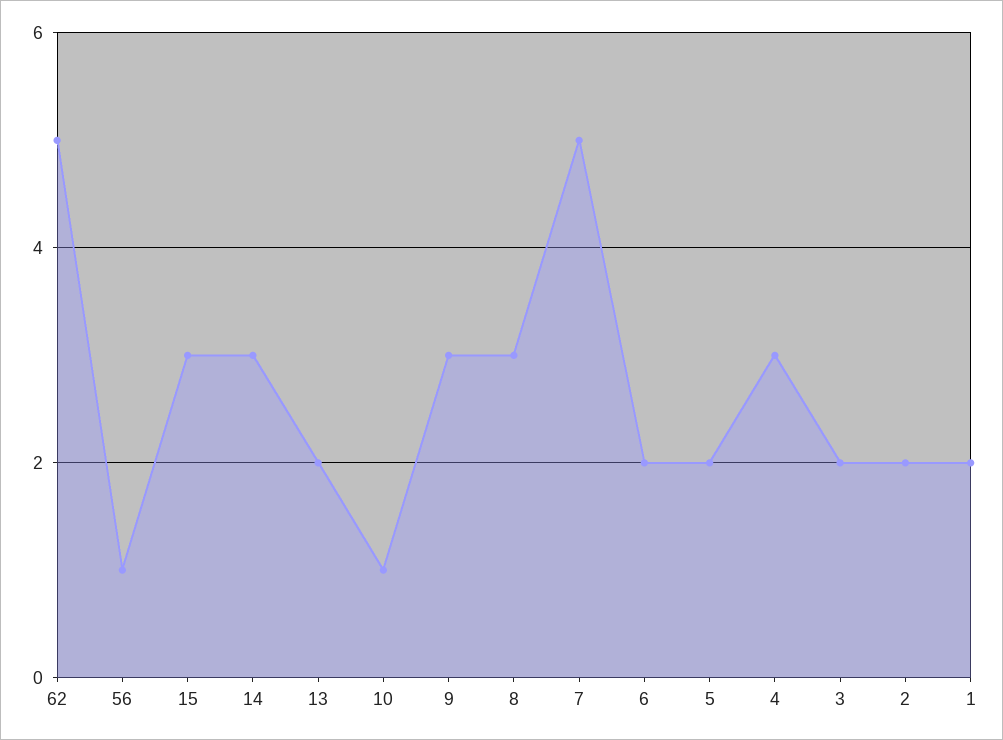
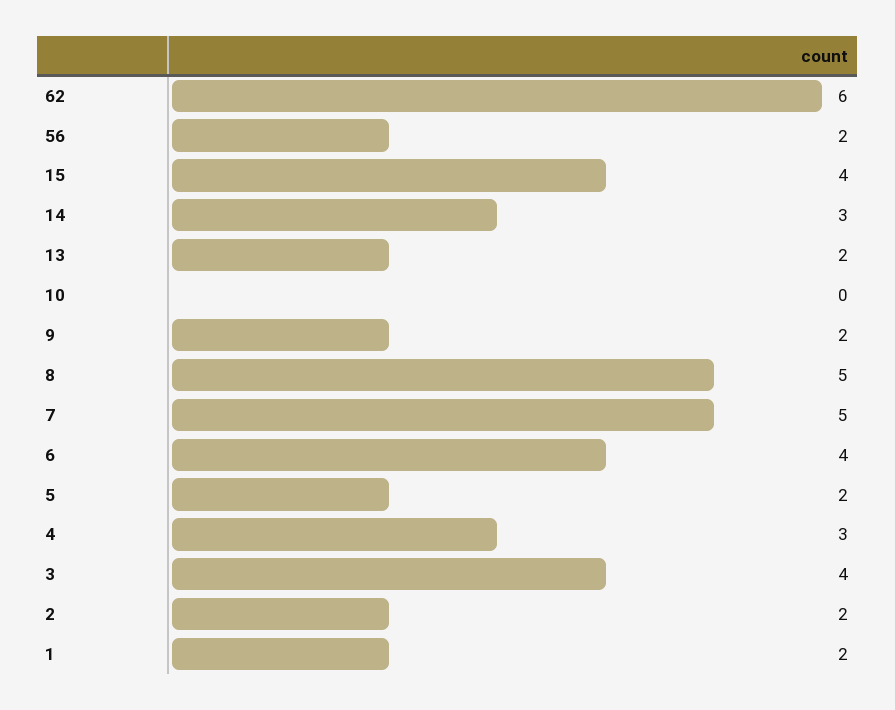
62: 5 -> 6
56: 1 -> 2
15: 3 -> 4
10: 1 -> 0
9: 3 -> 2
8: 3 -> 5
6: 2 -> 4
3: 2 -> 4

